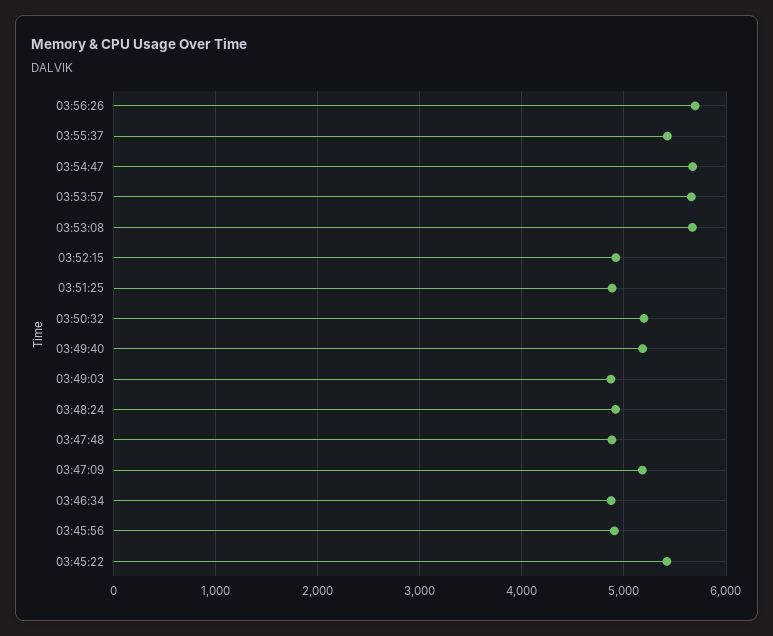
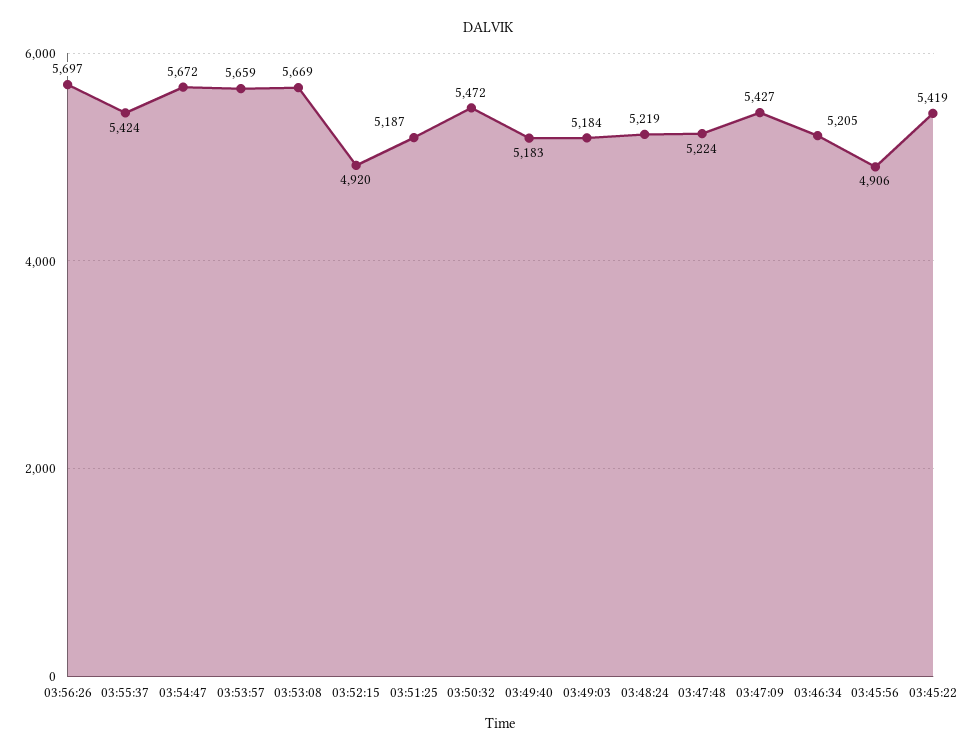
03:51:25: 4900 -> 5187
03:50:32: 5200 -> 5472
03:49:03: 4900 -> 5184
03:48:24: 4900 -> 5219
03:47:48: 4900 -> 5224
03:47:09: 5200 -> 5427
03:46:34: 4900 -> 5205

